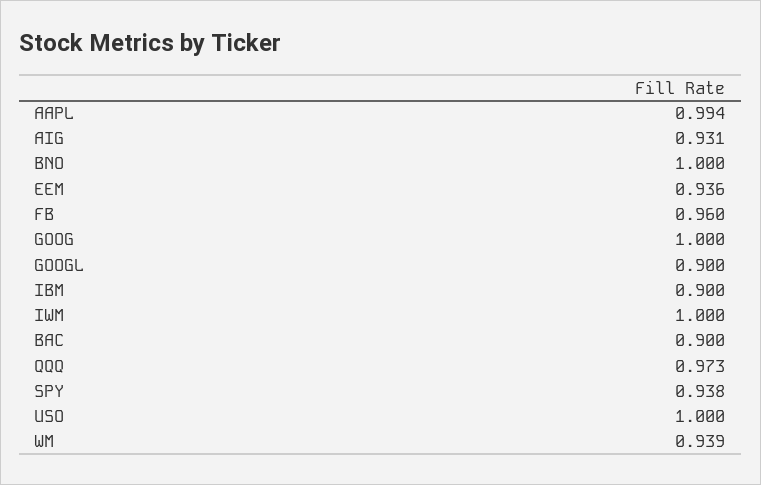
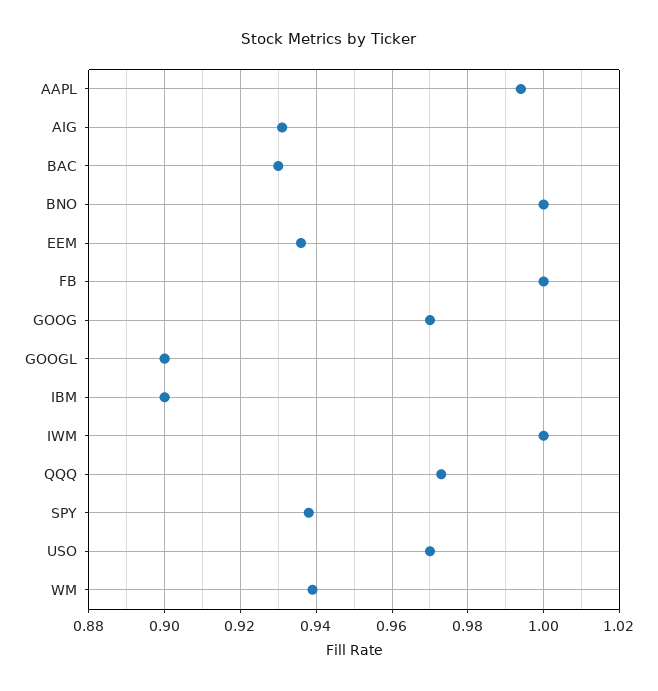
FB: 0.96 -> 1
GOOG: 1 -> 0.97
BAC: 0.9 -> 0.93
USO: 1 -> 0.97

